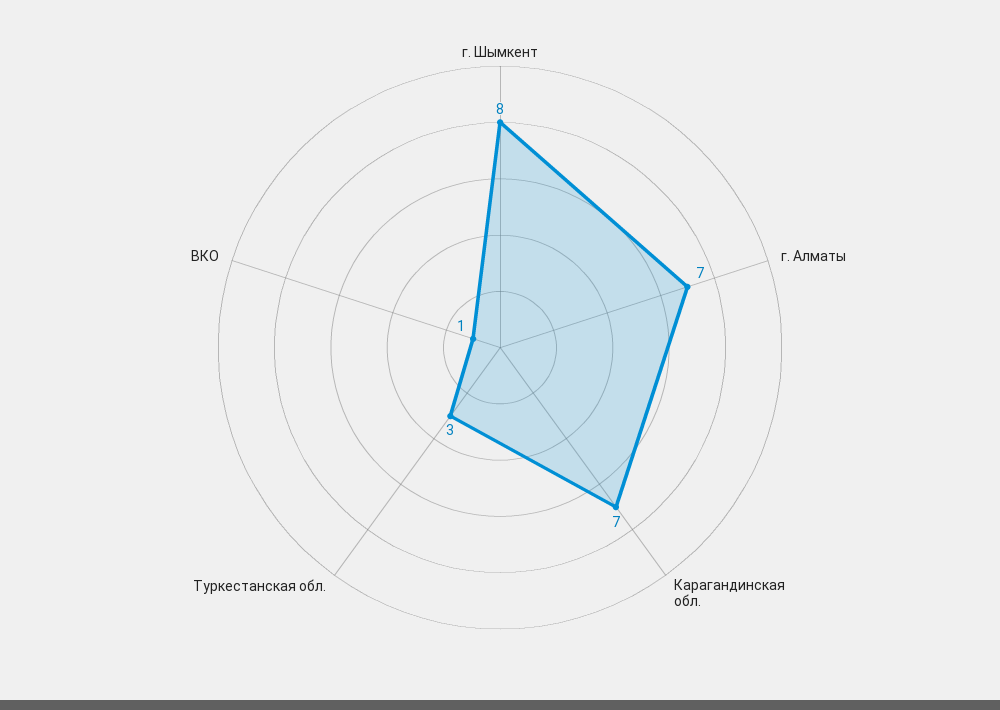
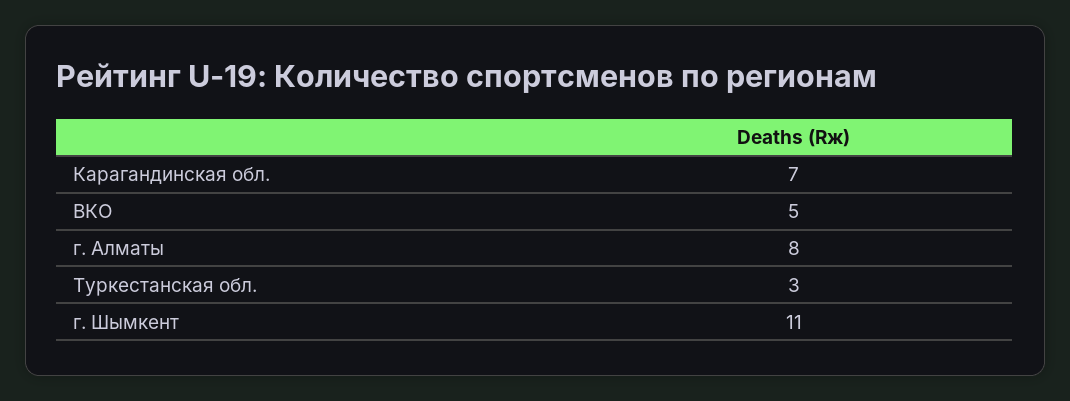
г. Шымкент: 8 -> 11
г. Алматы: 7 -> 8
ВКО: 1 -> 5

